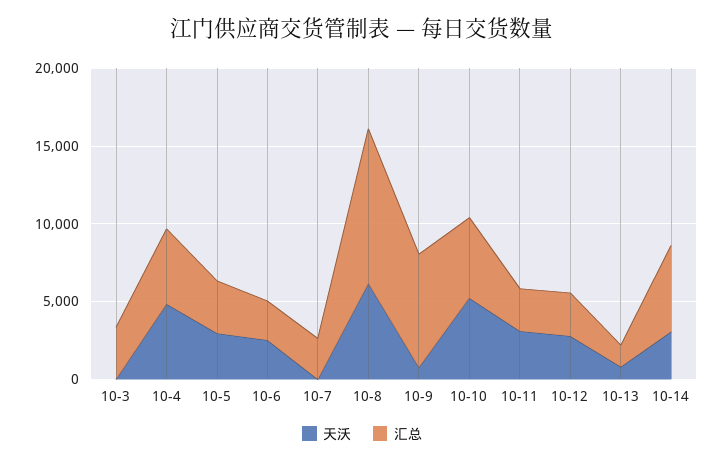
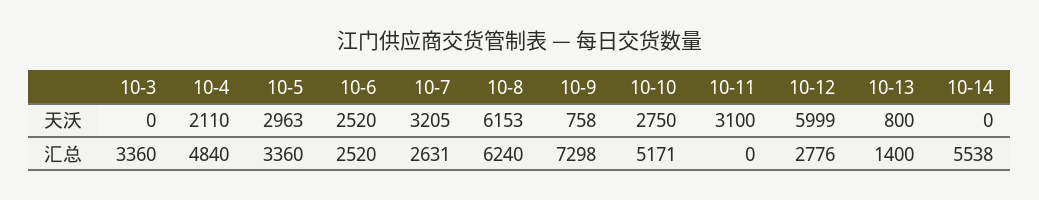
天沃, 10-4: 5000 -> 2110
天沃, 10-7: 0 -> 3205
汇总, 10-8: 10000 -> 6240
天沃, 10-10: 5000 -> 2750
汇总, 10-11: 3000 -> 0
天沃, 10-12: 3000 -> 5999
天沃, 10-14: 3000 -> 0

